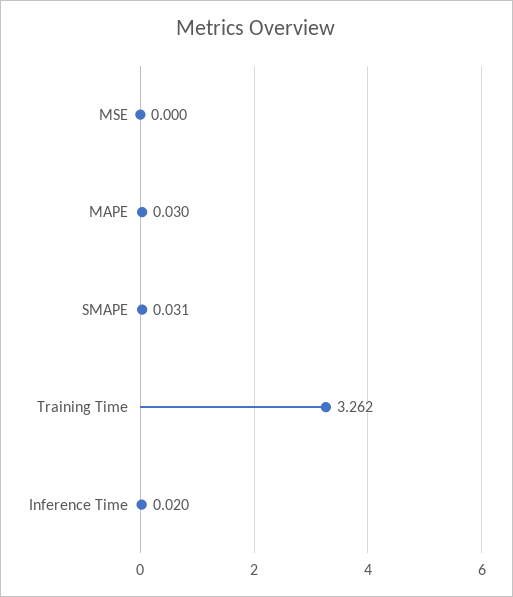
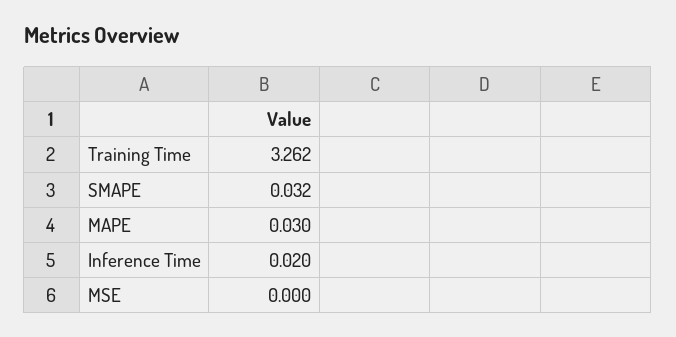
SMAPE: 0.031 -> 0.032

